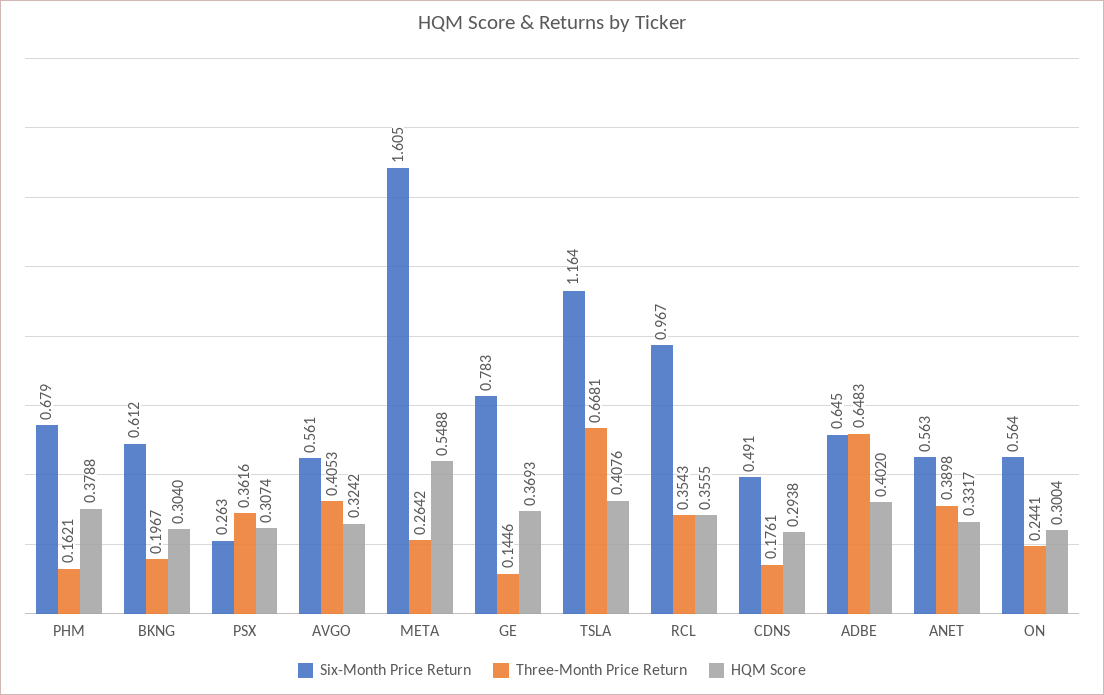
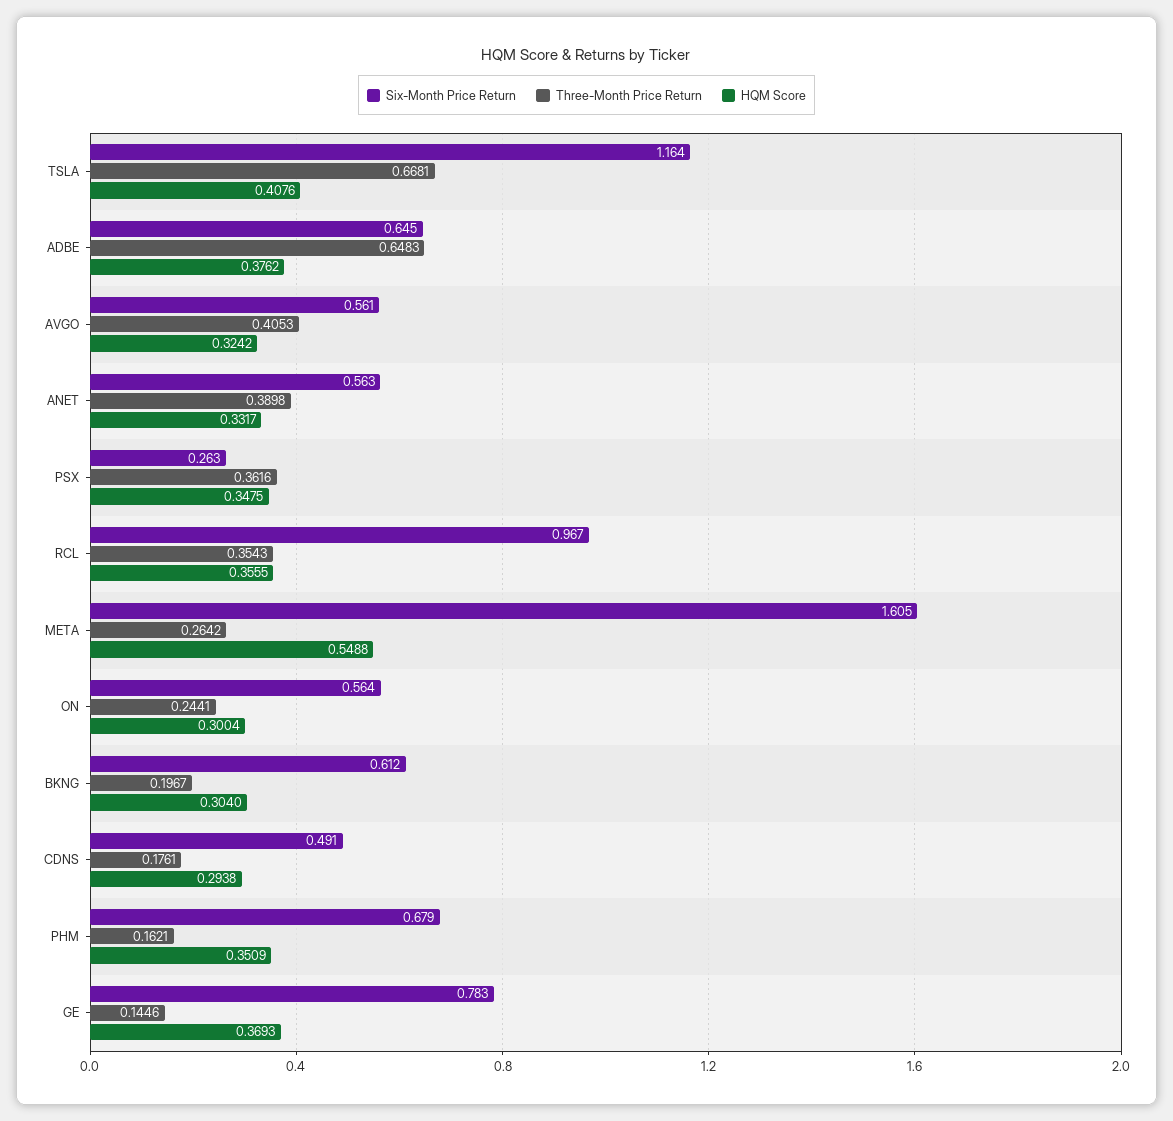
HQM Score, PHM: 0.3788 -> 0.3509
HQM Score, PSX: 0.3074 -> 0.3475
HQM Score, ADBE: 0.402 -> 0.3762

